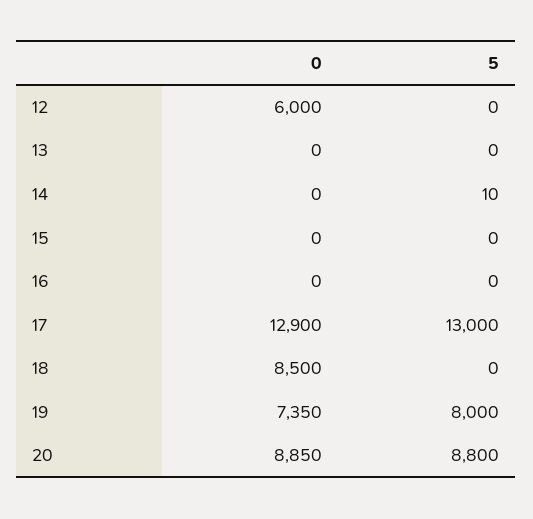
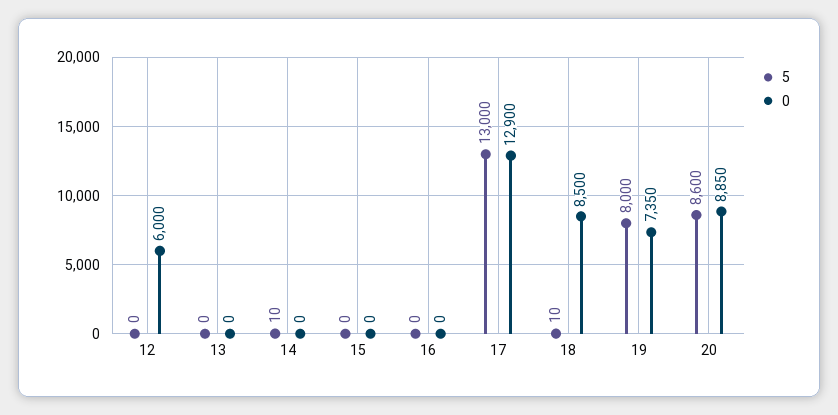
5, 18: 0 -> 10
5, 20: 8800 -> 8600

